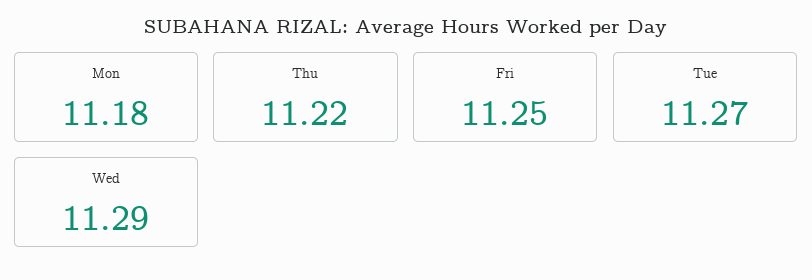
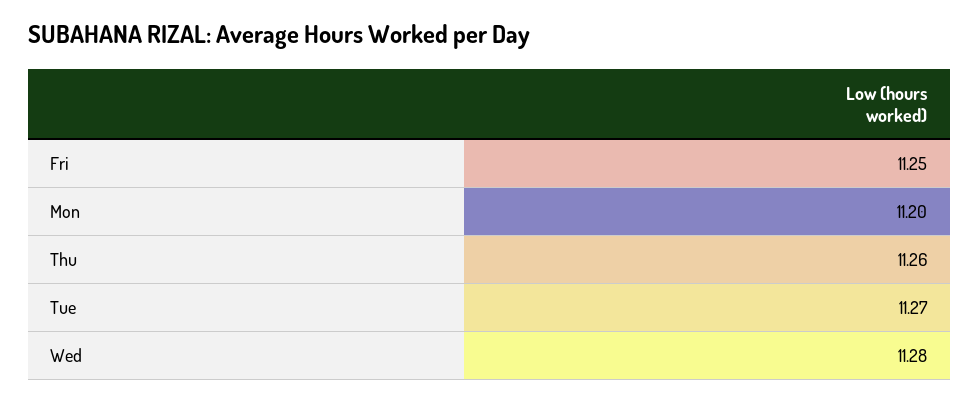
Mon: 11.18 -> 11.2
Thu: 11.22 -> 11.26
Wed: 11.29 -> 11.28

